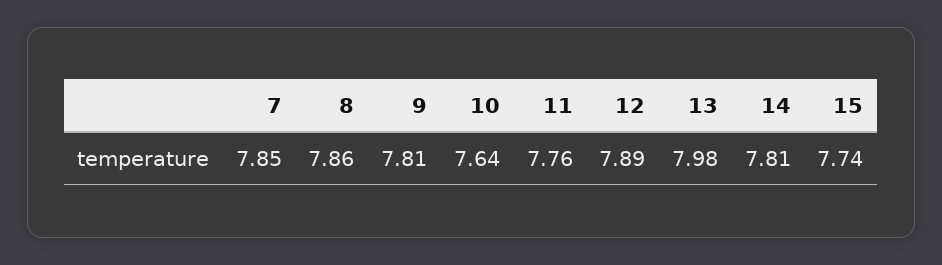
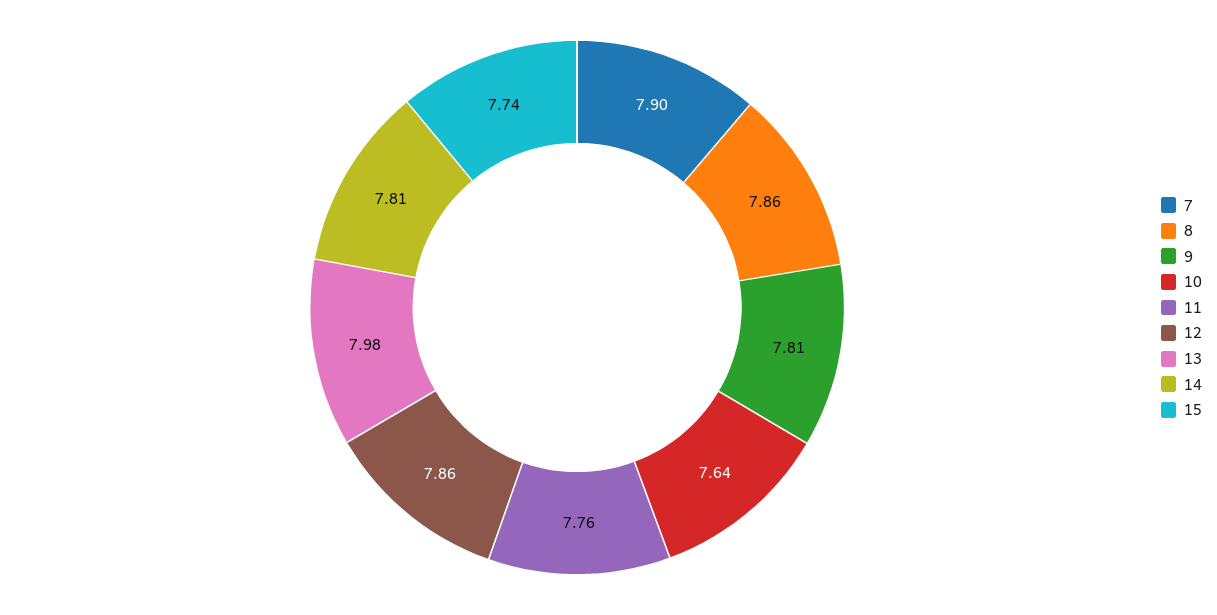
7: 7.85 -> 7.9
12: 7.89 -> 7.86

